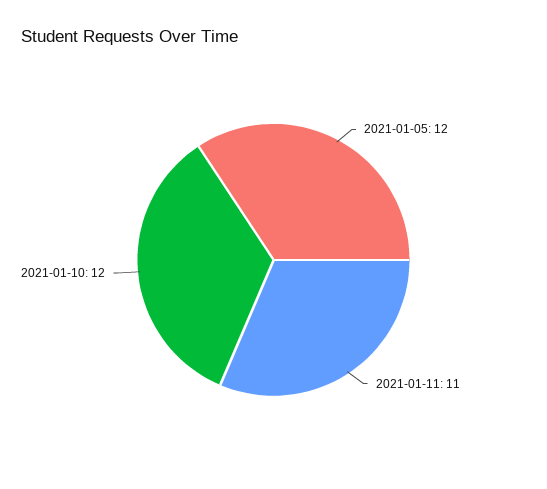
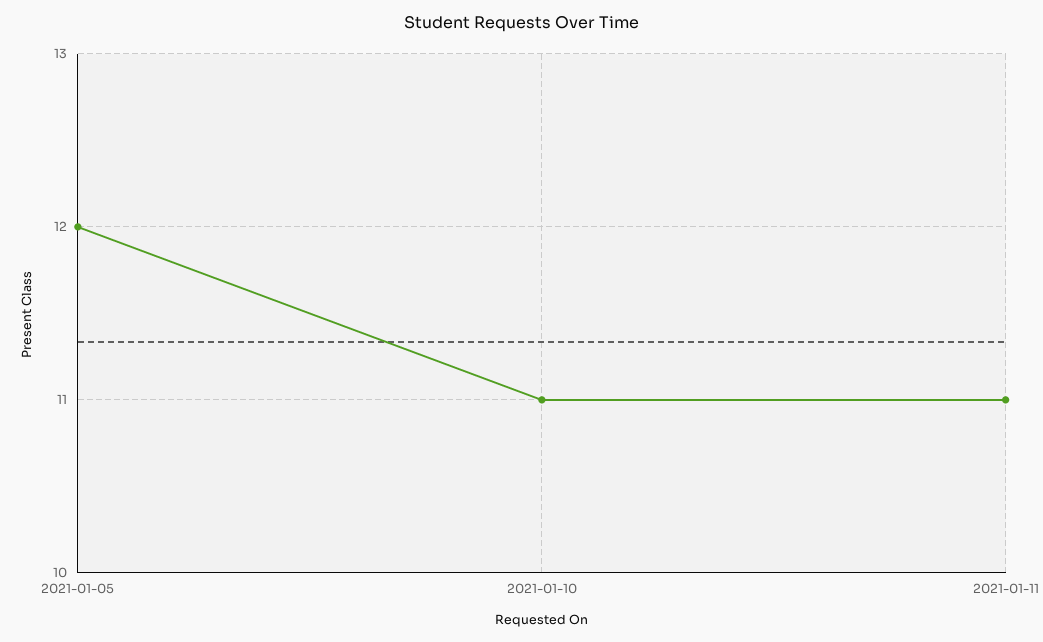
2021-01-10: 12 -> 11

